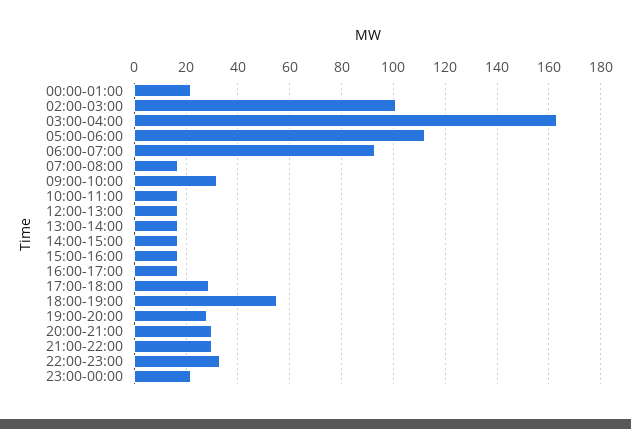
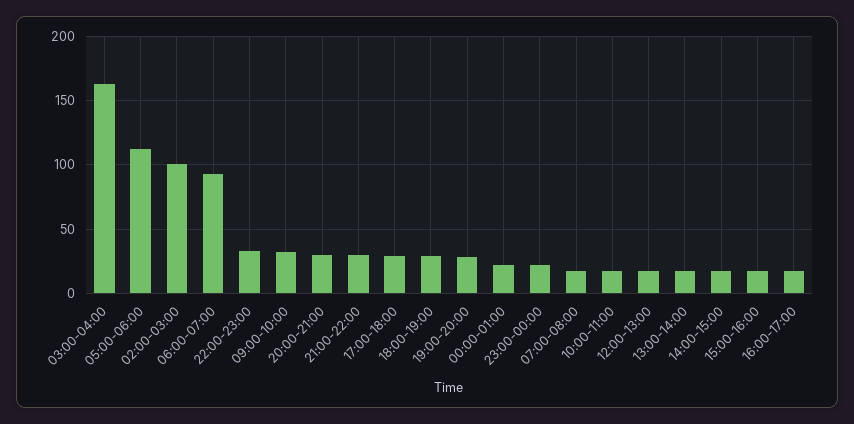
18:00-19:00: 55 -> 30

